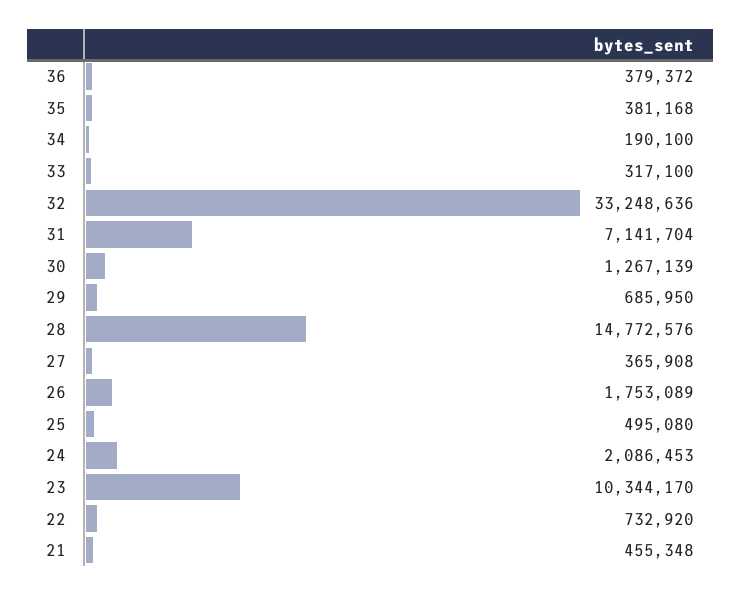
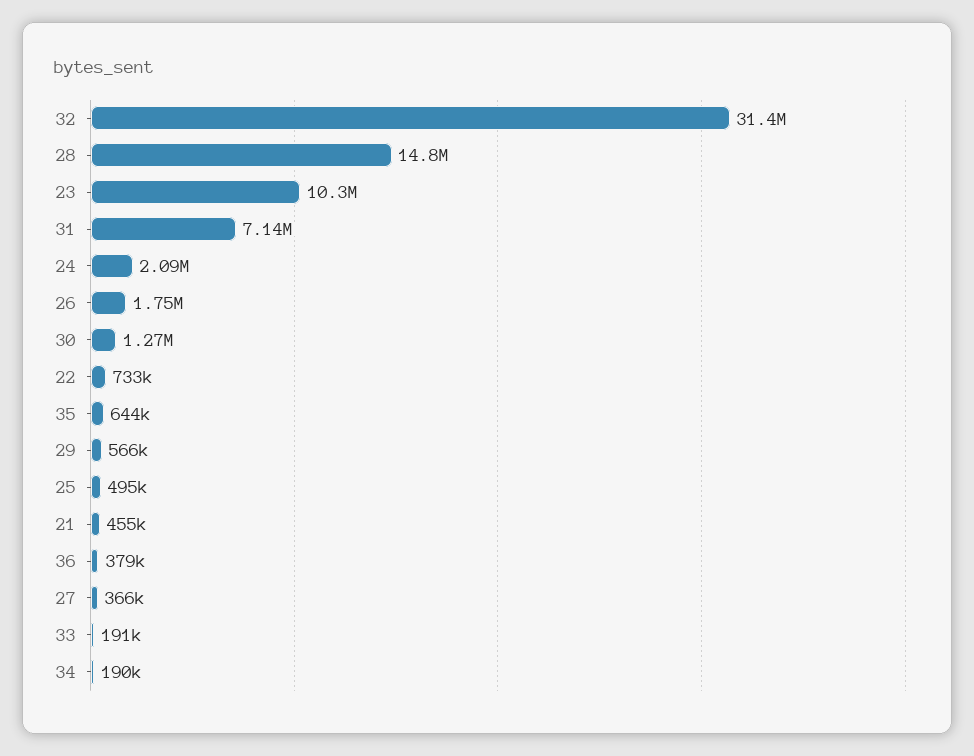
35: 381168 -> 644000
33: 317100 -> 191000
32: 33248636 -> 31400000
29: 685950 -> 566000

